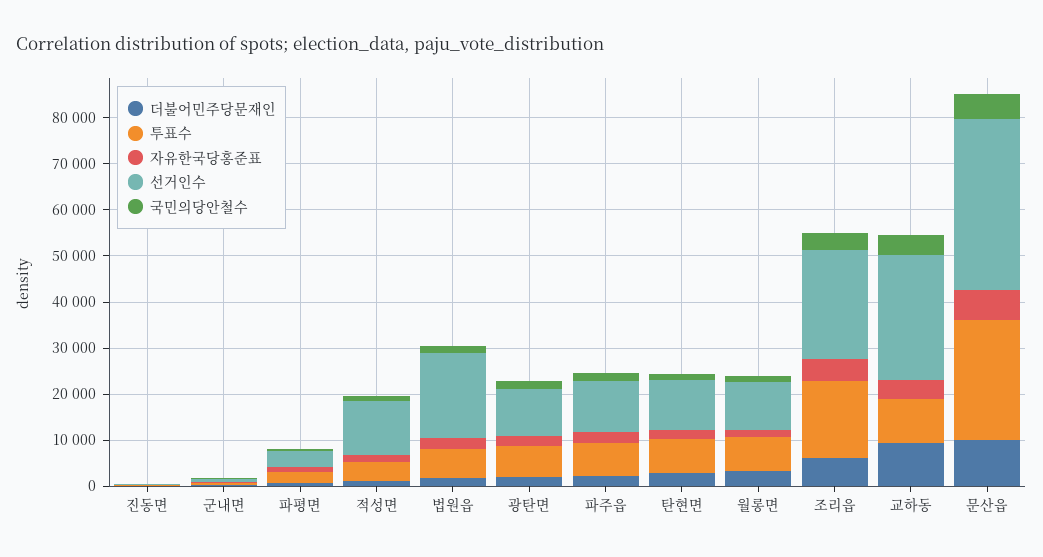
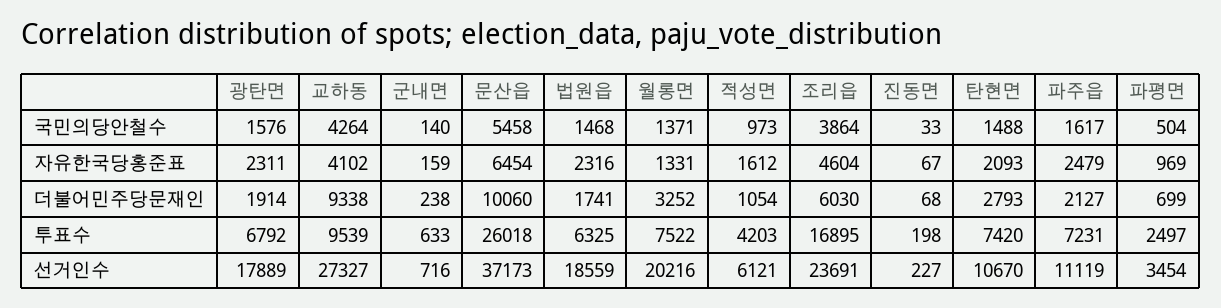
선거인수, 적성면: 12000 -> 6121
선거인수, 광탄면: 10000 -> 17889
선거인수, 월롱면: 10000 -> 20216

